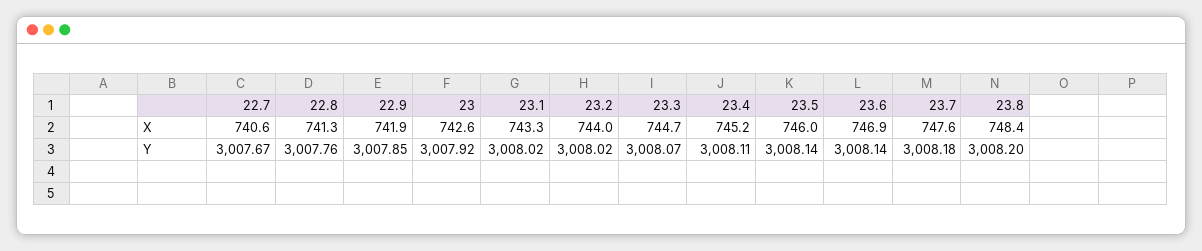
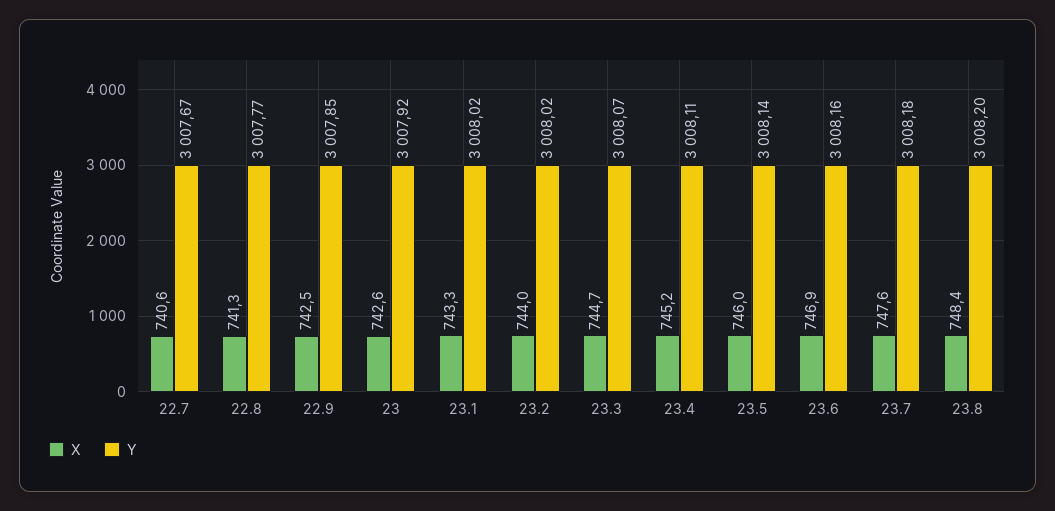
X, 22.9: 741.9 -> 742.5
Y, 22.8: 3007.76 -> 3007.77
Y, 23.6: 3008.14 -> 3008.16

